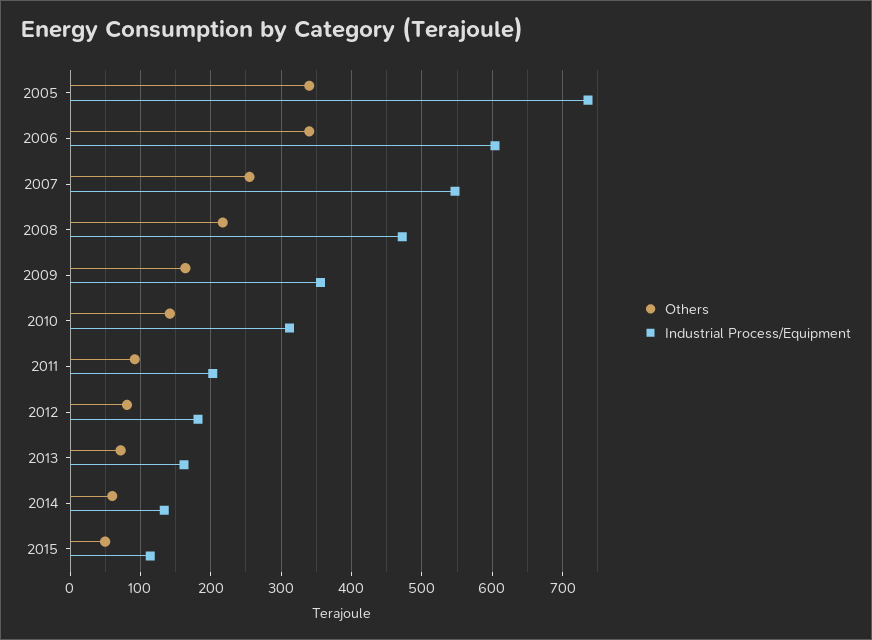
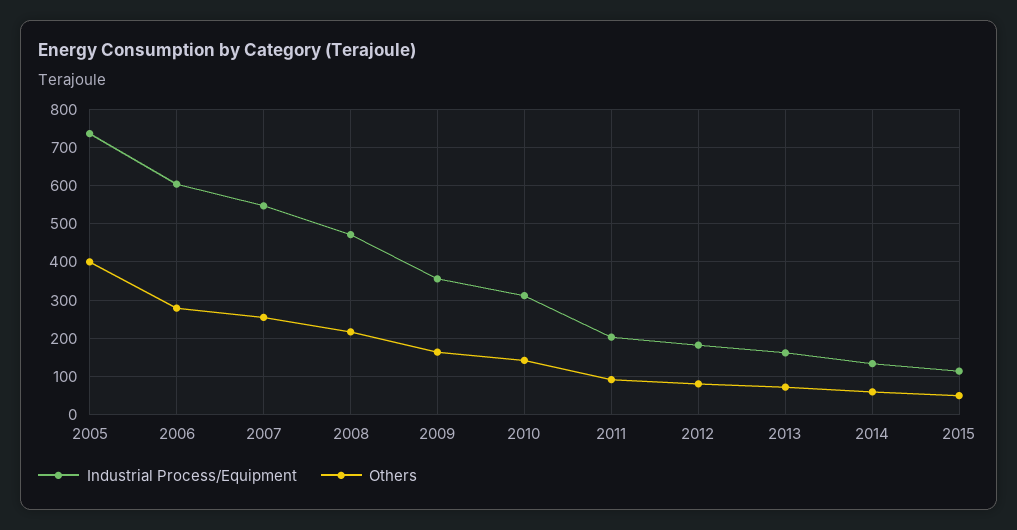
Others, 2005: 340 -> 400
Others, 2006: 340 -> 280

